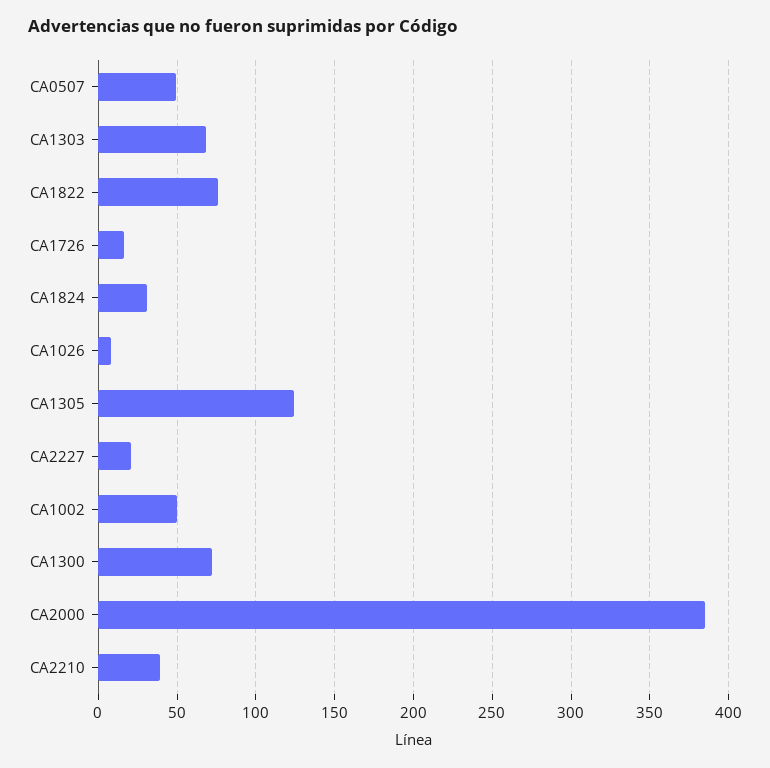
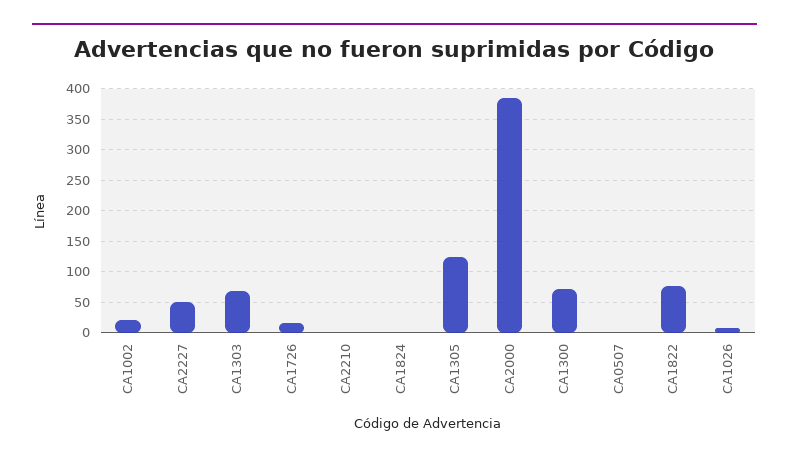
CA0507: 50 -> 0
CA1824: 30 -> 0
CA2227: 20 -> 50
CA1002: 50 -> 20
CA2210: 40 -> 0

